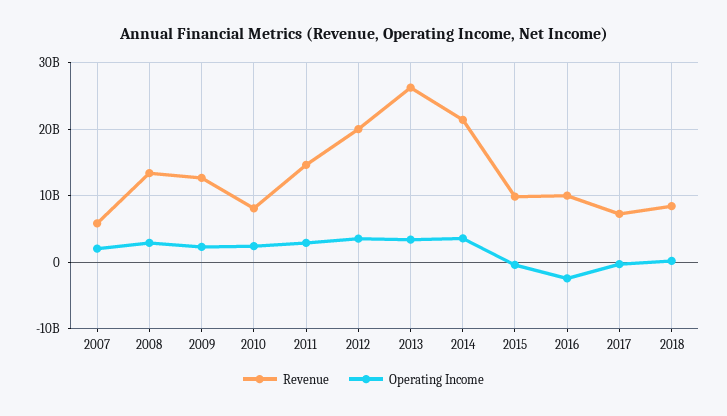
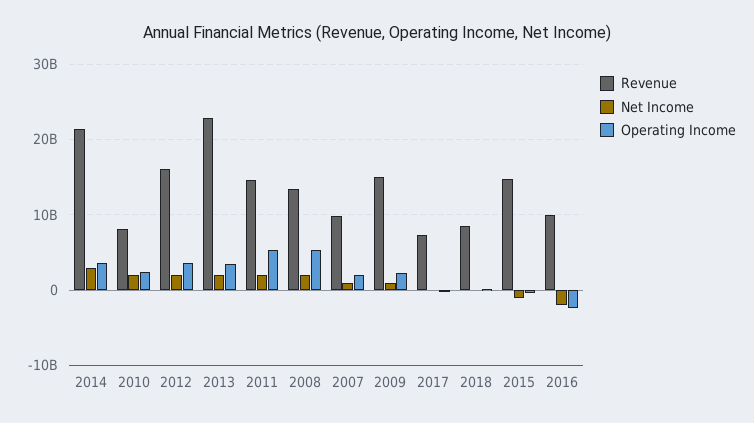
Revenue, 2007: 6000000000 -> 10000000000
Operating Income, 2008: 3000000000 -> 5000000000
Revenue, 2009: 13000000000 -> 15000000000
Operating Income, 2011: 3000000000 -> 5000000000
Revenue, 2012: 20000000000 -> 16000000000
Revenue, 2013: 26000000000 -> 23000000000
Revenue, 2015: 10000000000 -> 15000000000
Net Income, 2014: none -> 3000000000
Net Income, 2010: none -> 2000000000
Net Income, 2012: none -> 2000000000
Net Income, 2013: none -> 2000000000
Net Income, 2011: none -> 2000000000
Net Income, 2008: none -> 2000000000
Net Income, 2007: none -> 1000000000
Net Income, 2009: none -> 1000000000
Net Income, 2017: none -> 0
Net Income, 2018: none -> 0
Net Income, 2015: none -> -1000000000
Net Income, 2016: none -> -2000000000

